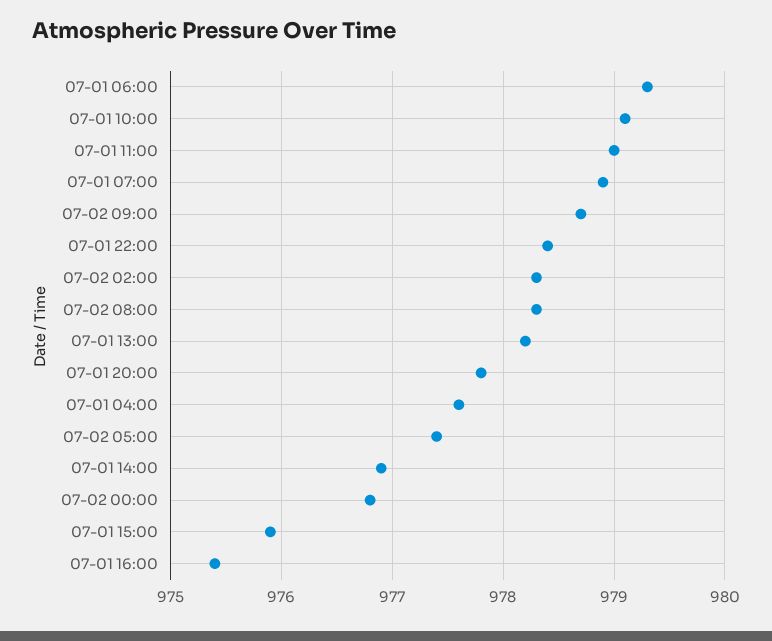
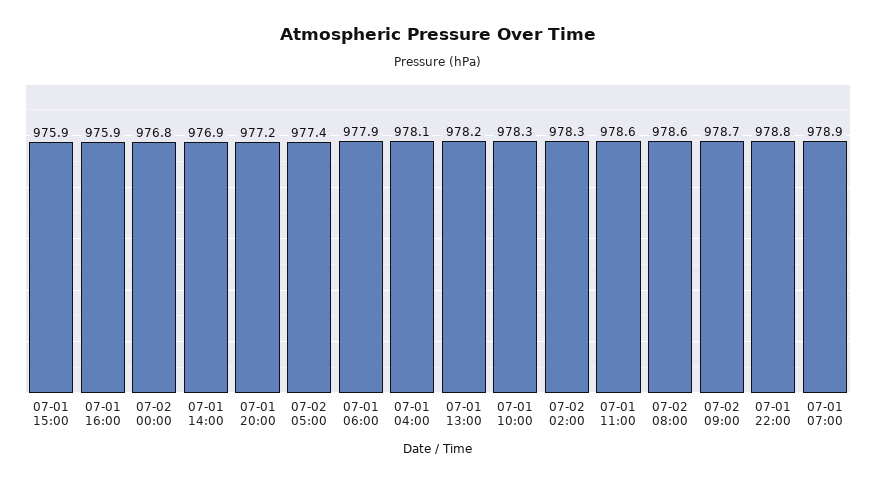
07-01 06:00: 979.3 -> 977.9
07-01 10:00: 979.1 -> 978.3
07-01 11:00: 979 -> 978.6
07-01 22:00: 978.4 -> 978.8
07-02 08:00: 978.3 -> 978.6
07-01 20:00: 977.8 -> 977.2
07-01 04:00: 977.6 -> 978.1
07-01 16:00: 975.4 -> 975.9

